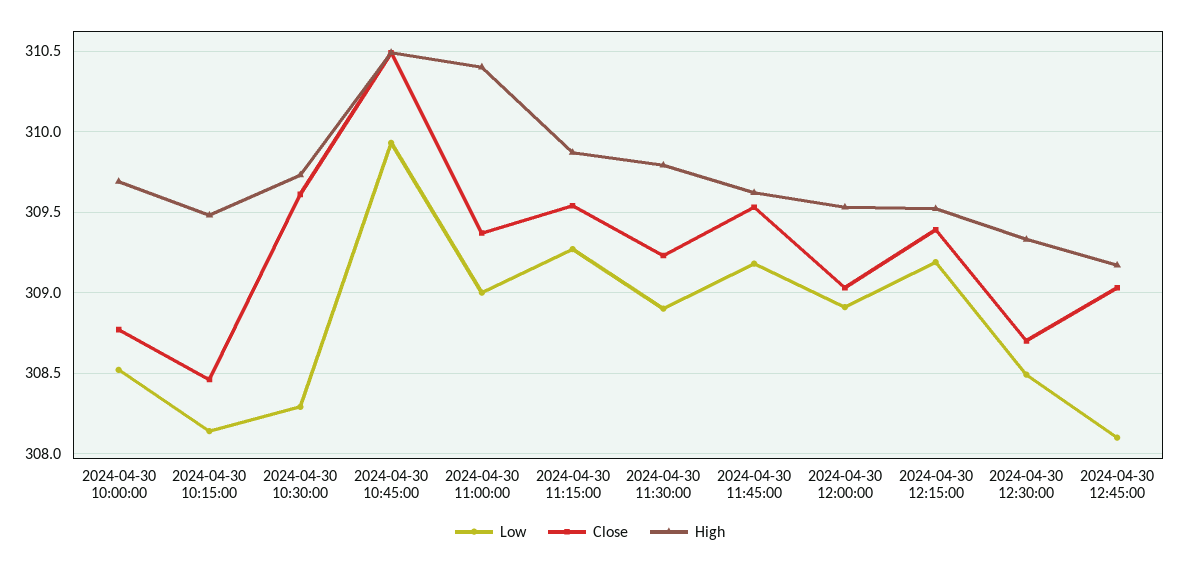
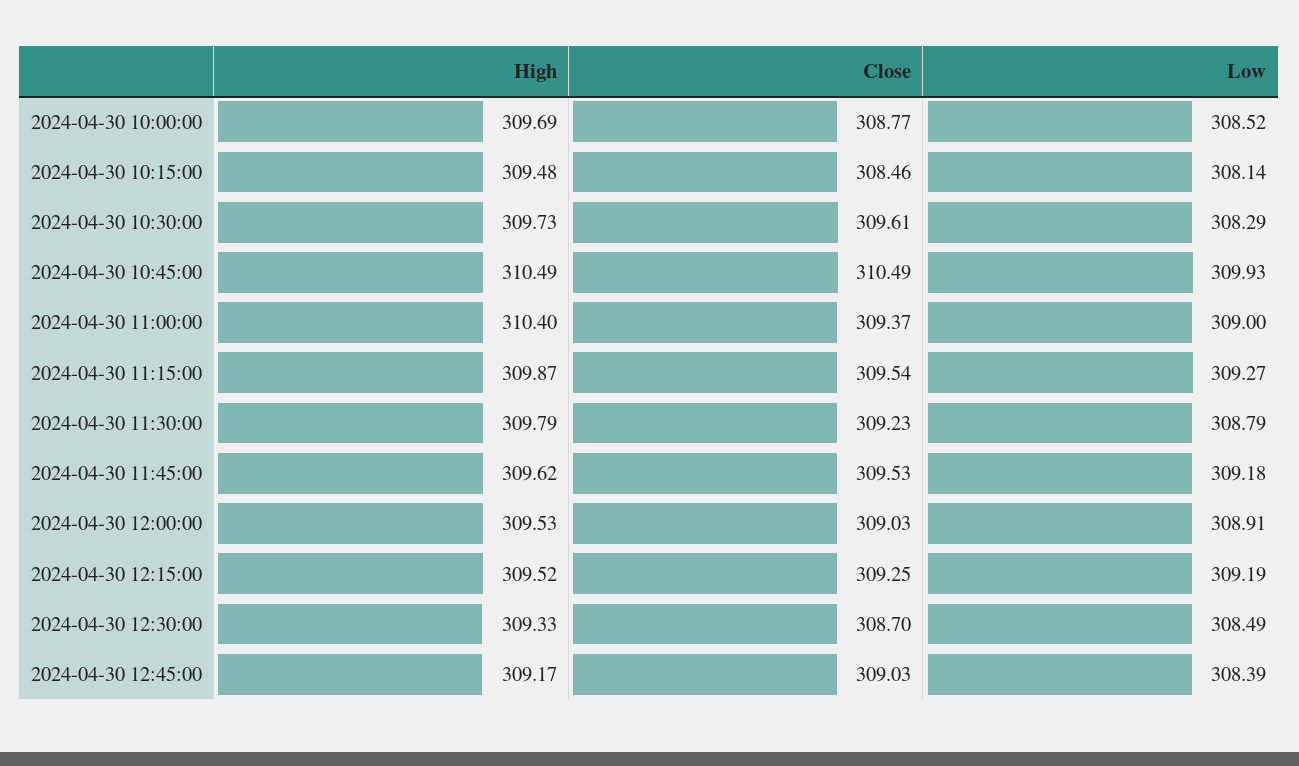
Low, 2024-04-30 11:30:00: 308.9 -> 308.79
Close, 2024-04-30 12:15:00: 309.4 -> 309.25
Low, 2024-04-30 12:45:00: 308.1 -> 308.39

